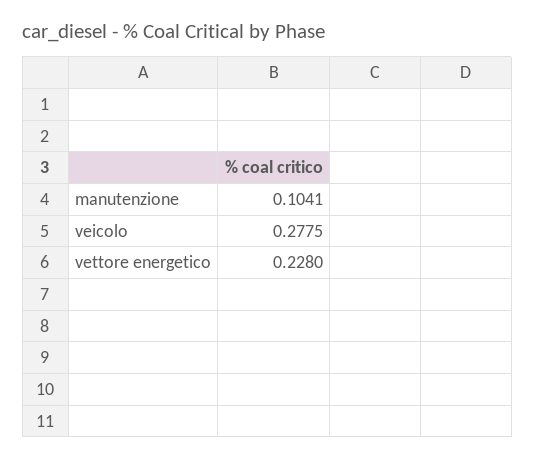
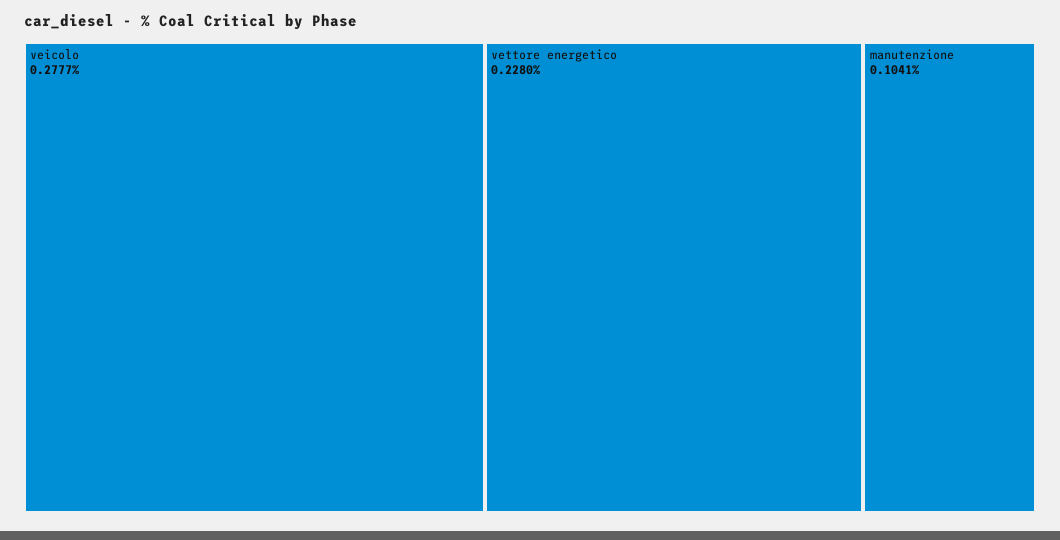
veicolo: 0.2775 -> 0.2777

